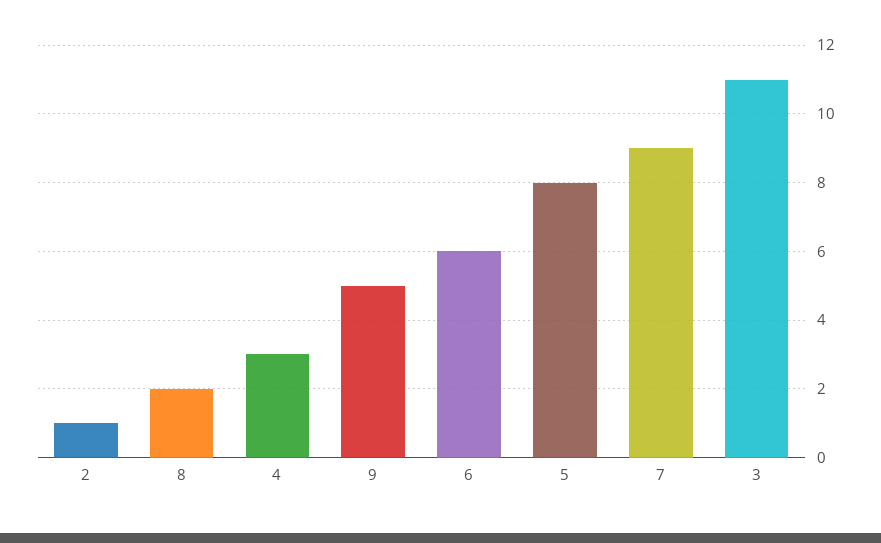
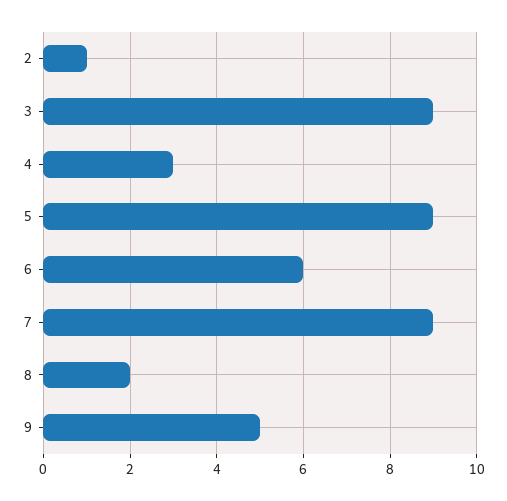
5: 8 -> 9
3: 11 -> 9

